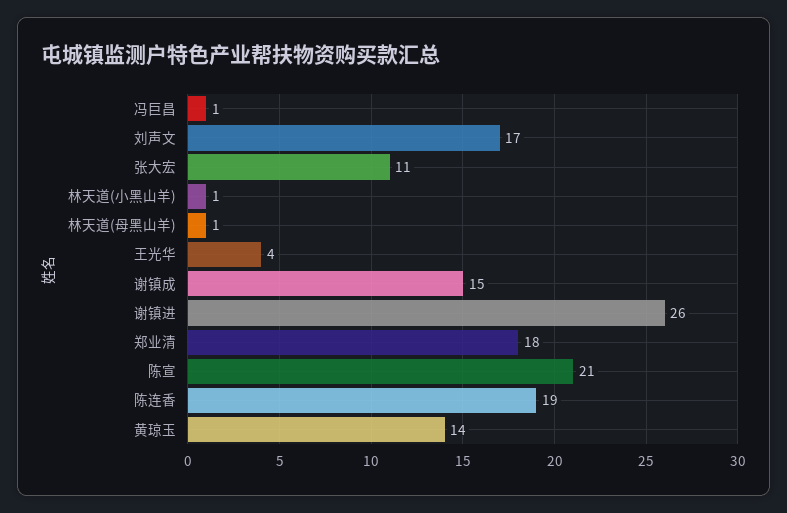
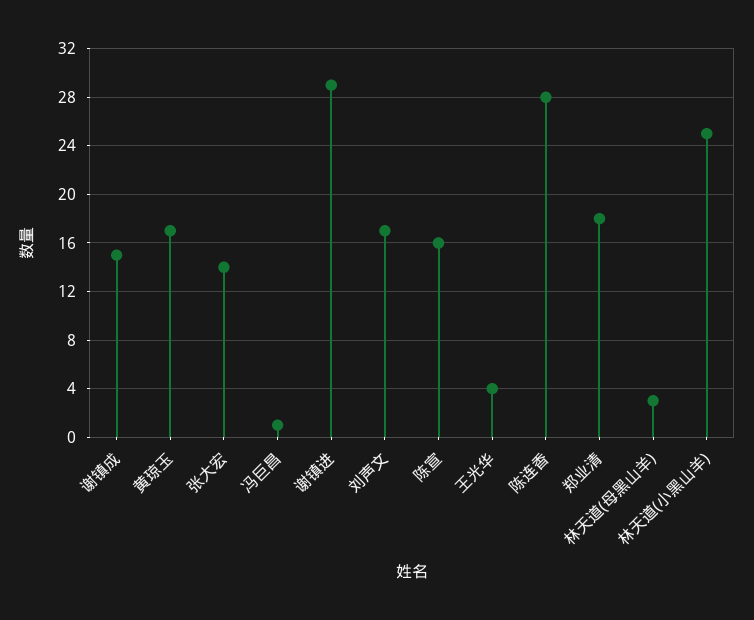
张大宏: 11 -> 14
林天道(小黑山羊): 1 -> 25
林天道(母黑山羊): 1 -> 3
谢镇进: 26 -> 29
陈宣: 21 -> 16
陈连香: 19 -> 28
黄琼玉: 14 -> 17

